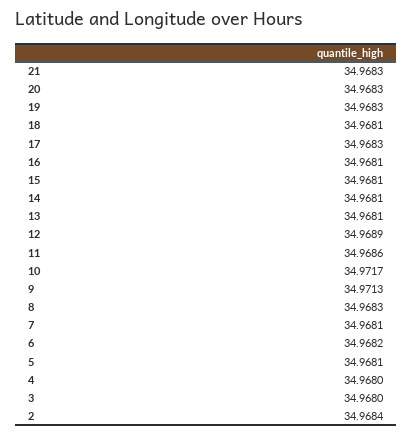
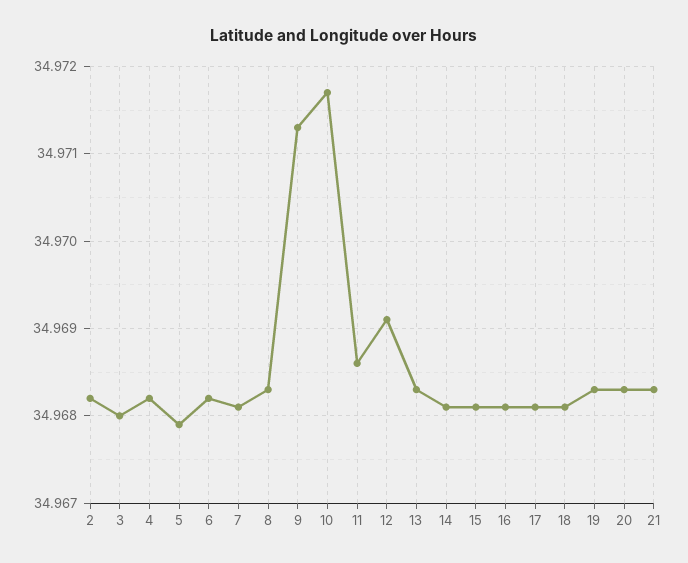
17: 34.9683 -> 34.9681
13: 34.9681 -> 34.9683
12: 34.9689 -> 34.9691
5: 34.9681 -> 34.9679
4: 34.968 -> 34.9682
2: 34.9684 -> 34.9682

